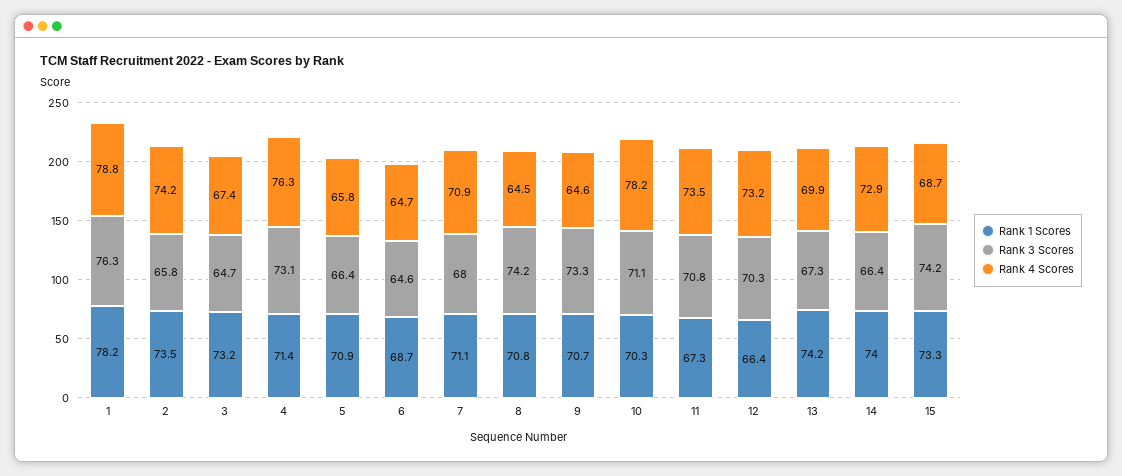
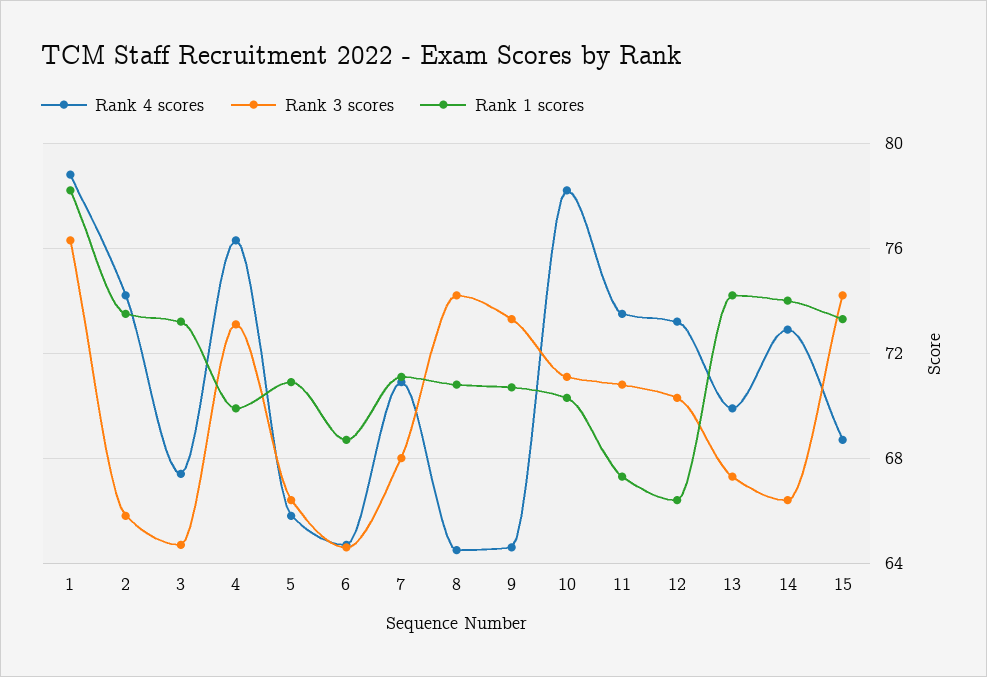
Rank 1 Scores, 4: 71.4 -> 70

